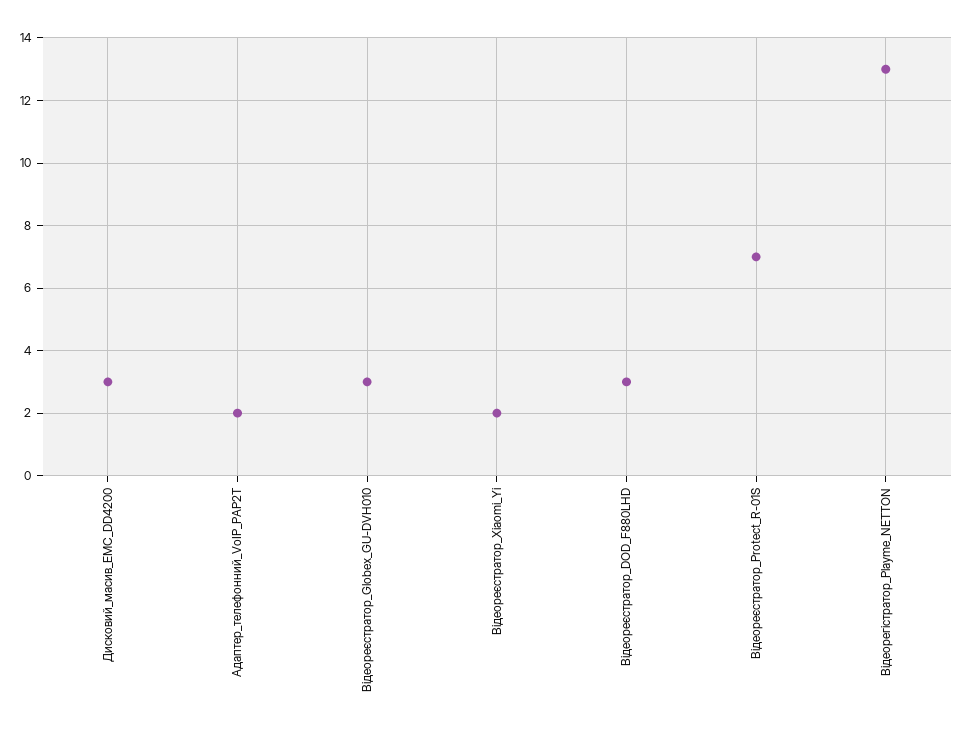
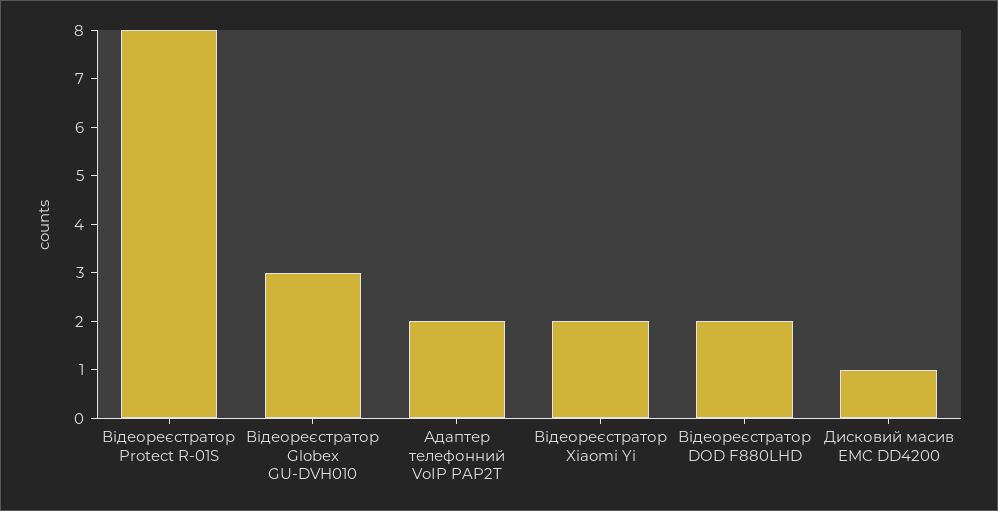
Дисковий_масив_EMC_DD4200: 3 -> 1
Відеореєстратор_DOD_F880LHD: 3 -> 2
Відеореєстратор_Protect_R-01S: 7 -> 8
Відеорегістратор_Playme_NETTON: 13 -> none

